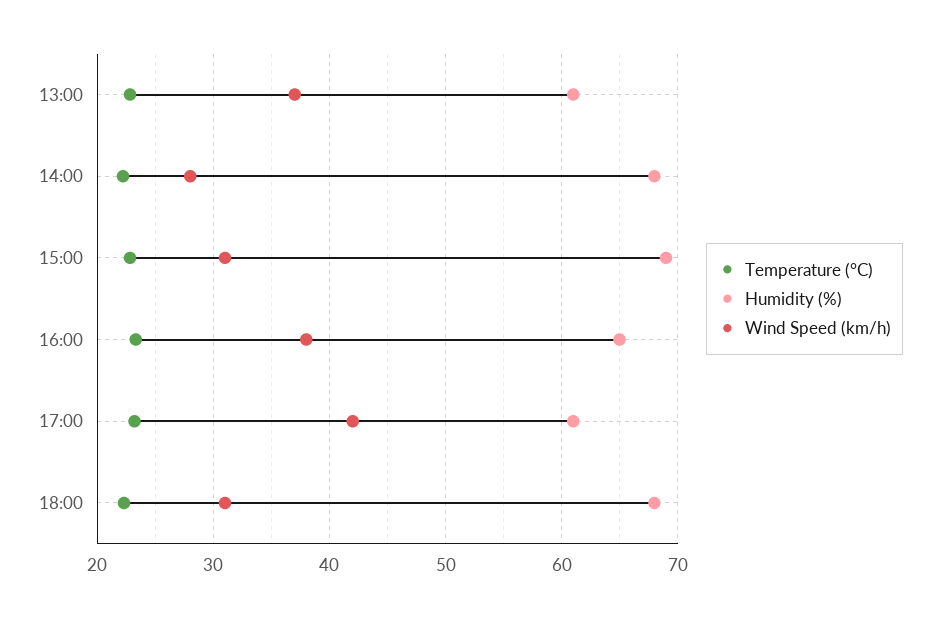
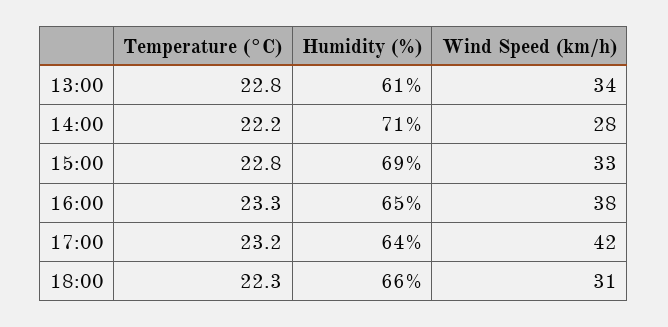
Wind Speed (km/h), 13:00: 37 -> 34
Humidity (%), 14:00: 68 -> 71
Wind Speed (km/h), 15:00: 31 -> 33
Humidity (%), 17:00: 61 -> 64
Humidity (%), 18:00: 68 -> 66

